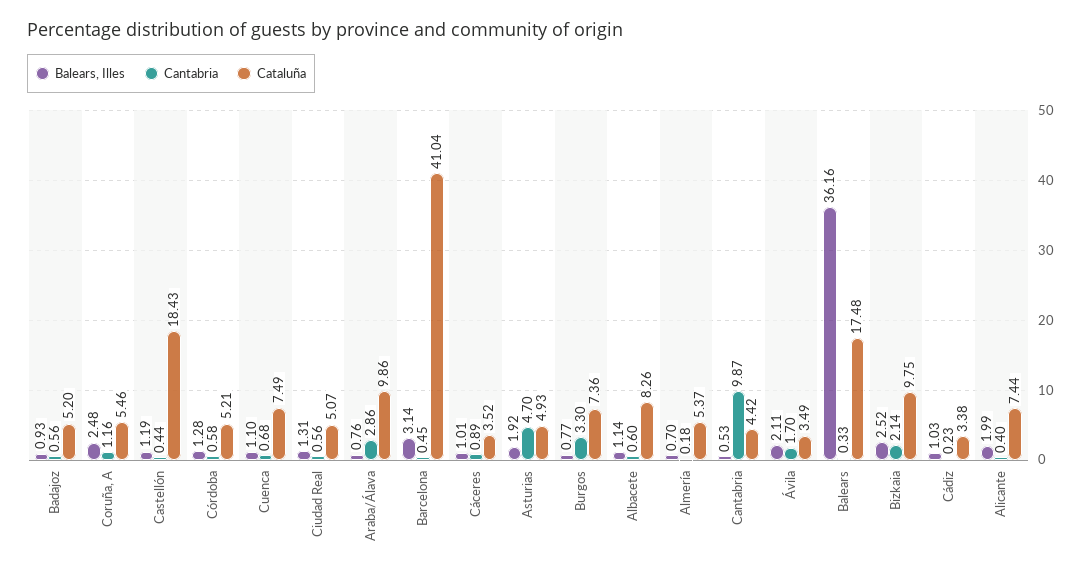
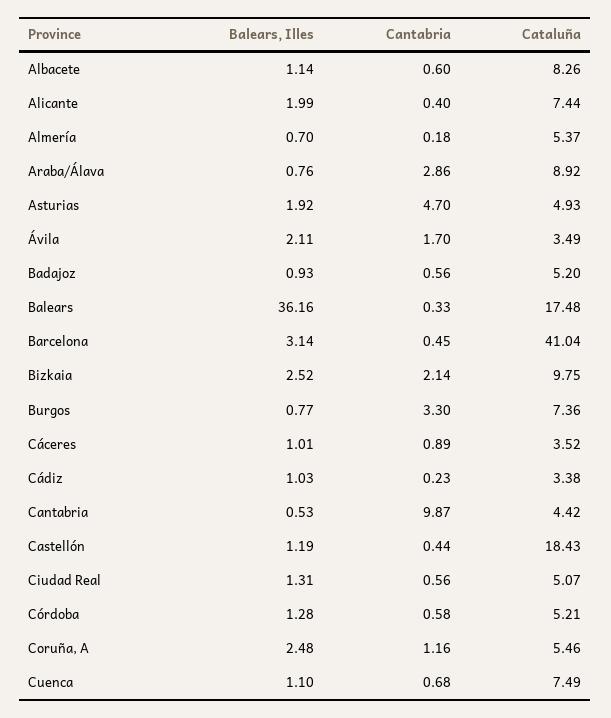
Cataluña, Araba/Álava: 9.86 -> 8.92

